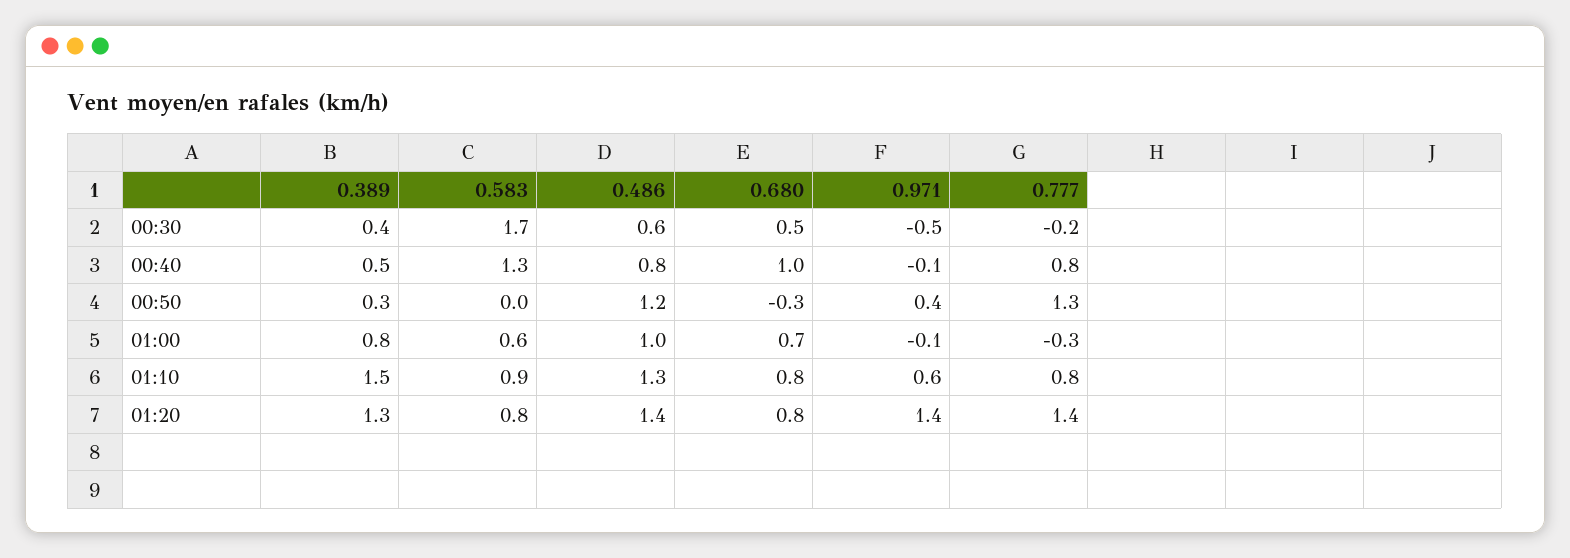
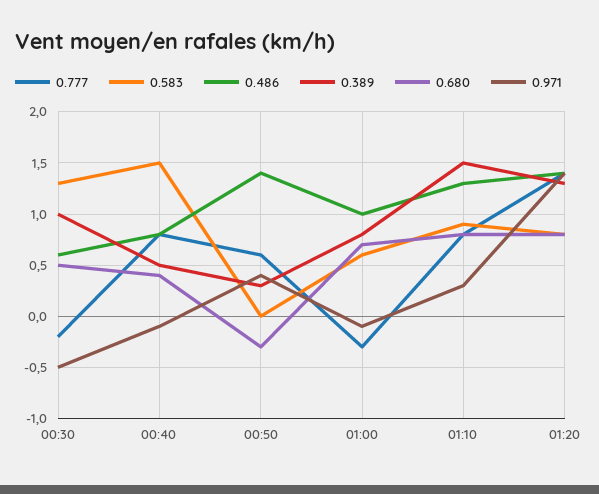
0.389, 00:30: 0.4 -> 1
0.583, 00:30: 1.7 -> 1.3
0.583, 00:40: 1.3 -> 1.5
0.680, 00:40: 1 -> 0.4
0.486, 00:50: 1.2 -> 1.4
0.777, 00:50: 1.3 -> 0.6
0.971, 01:10: 0.6 -> 0.3

